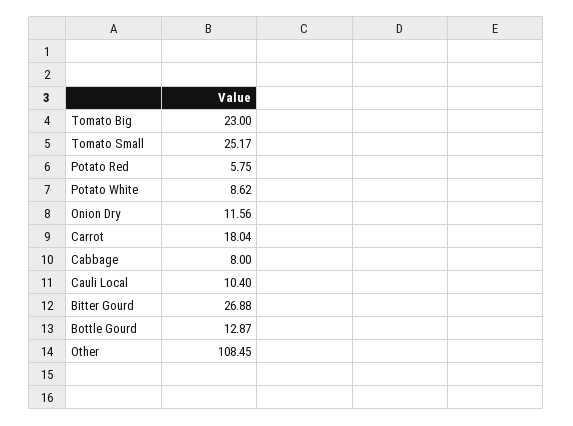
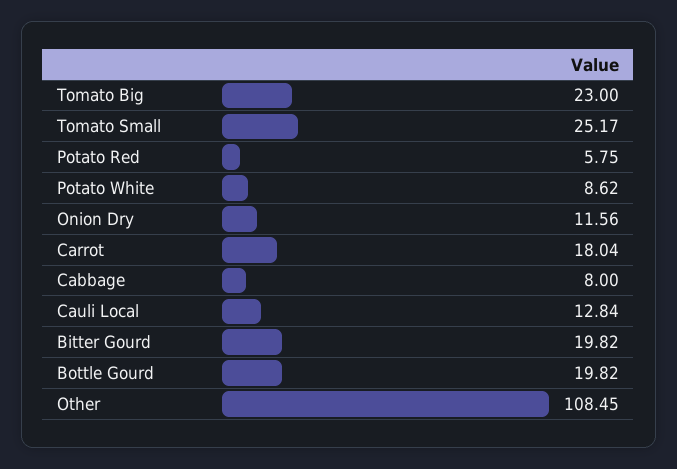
Cauli Local: 10.4 -> 12.84
Bitter Gourd: 26.88 -> 19.82
Bottle Gourd: 12.87 -> 19.82

